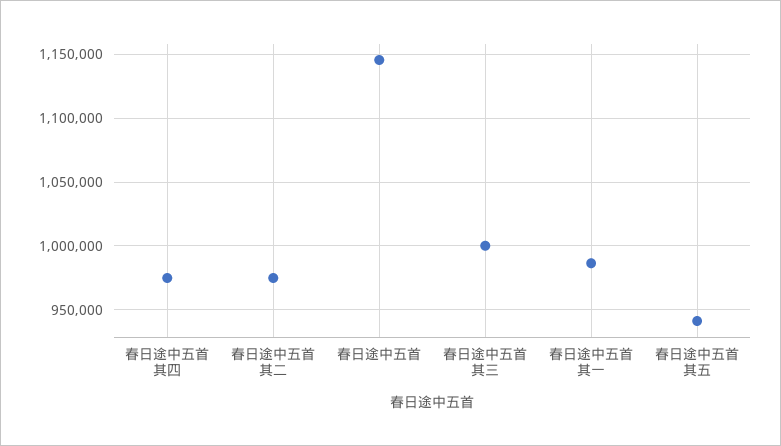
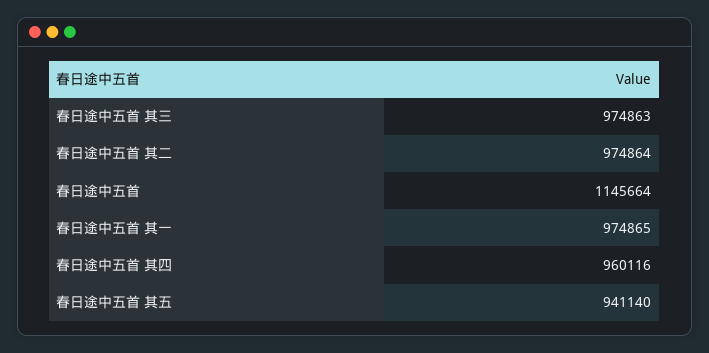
春日途中五首 其四: 975000 -> 960116
春日途中五首 其三: 1000000 -> 974863
春日途中五首 其一: 985000 -> 974865

